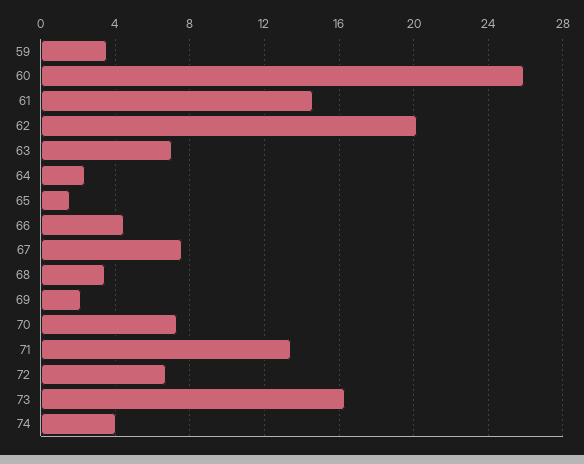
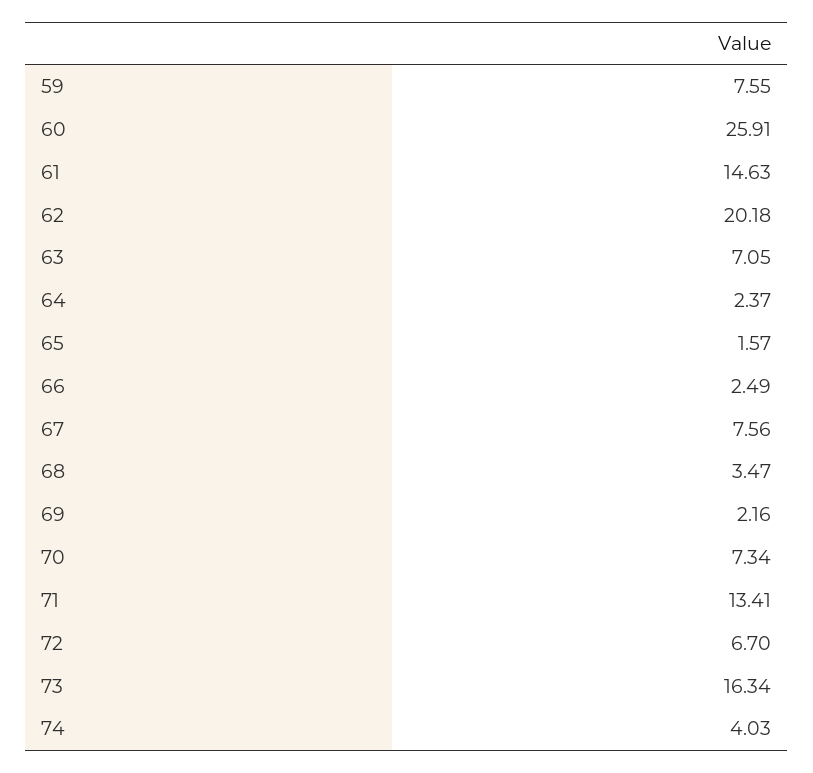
59: 3.5 -> 7.55
66: 4.5 -> 2.49

